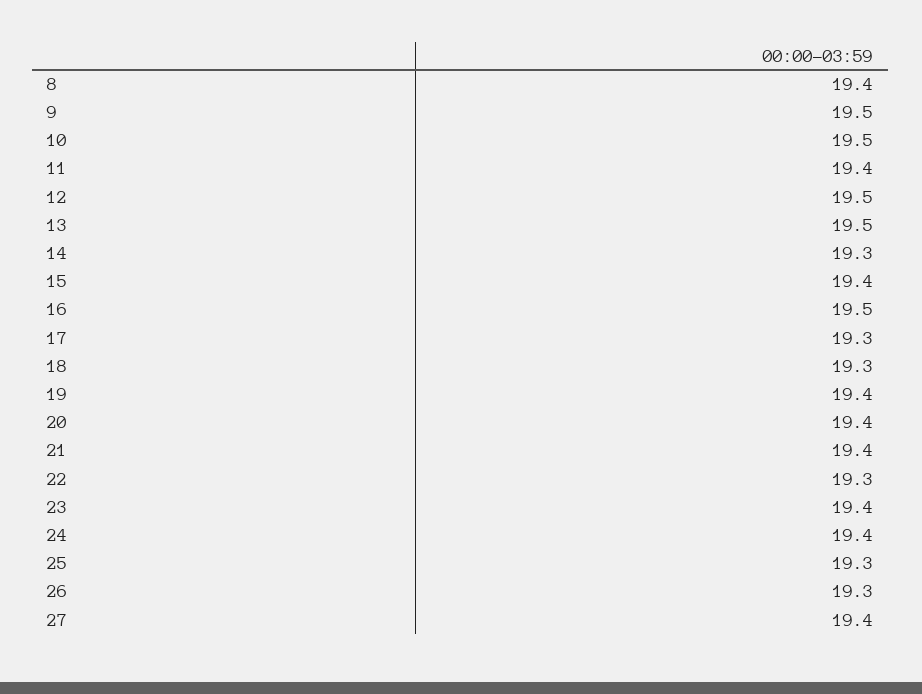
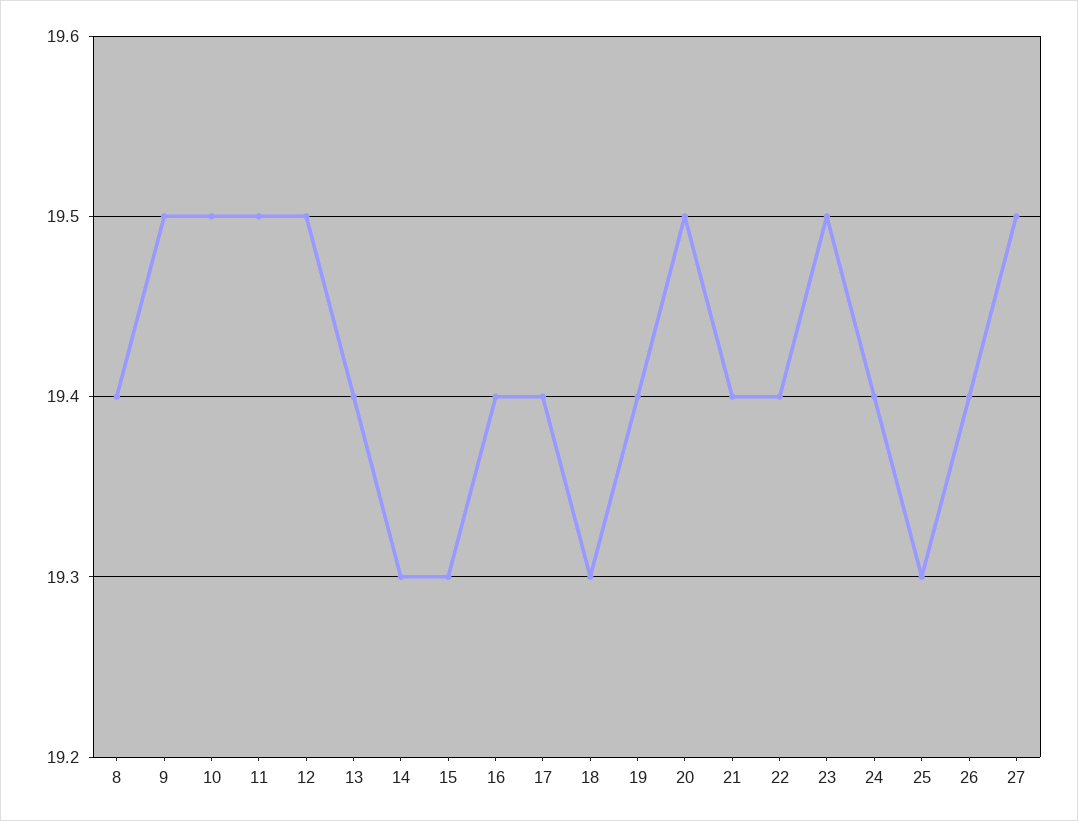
11: 19.4 -> 19.5
13: 19.5 -> 19.4
15: 19.4 -> 19.3
16: 19.5 -> 19.4
17: 19.3 -> 19.4
20: 19.4 -> 19.5
22: 19.3 -> 19.4
23: 19.4 -> 19.5
26: 19.3 -> 19.4
27: 19.4 -> 19.5

